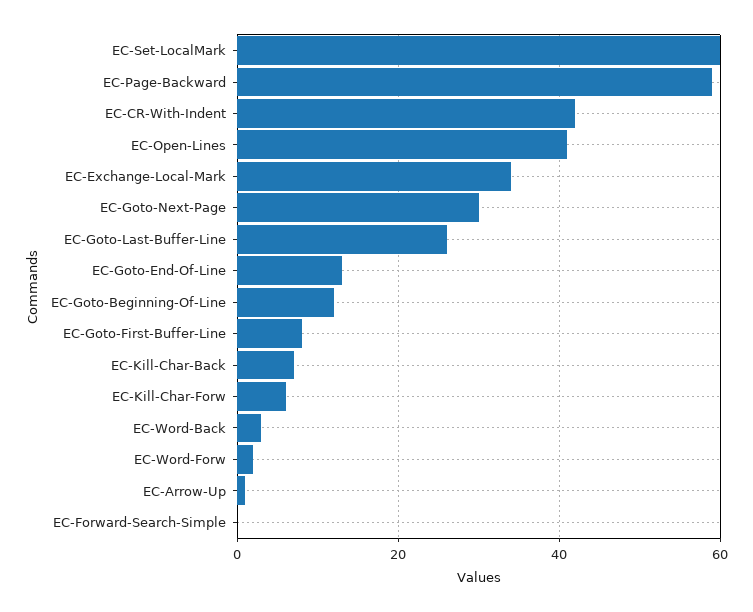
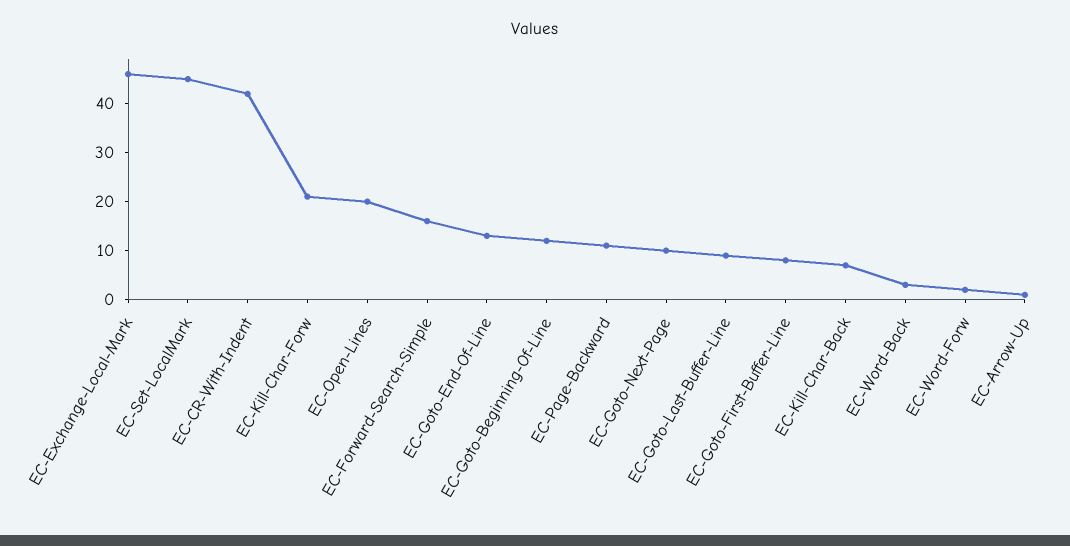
EC-Set-LocalMark: 60 -> 45
EC-Page-Backward: 60 -> 10
EC-Open-Lines: 40 -> 20
EC-Exchange-Local-Mark: 35 -> 45
EC-Goto-Next-Page: 30 -> 10
EC-Goto-Last-Buffer-Line: 25 -> 10
EC-Kill-Char-Forw: 5 -> 20
EC-Forward-Search-Simple: 0 -> 15

